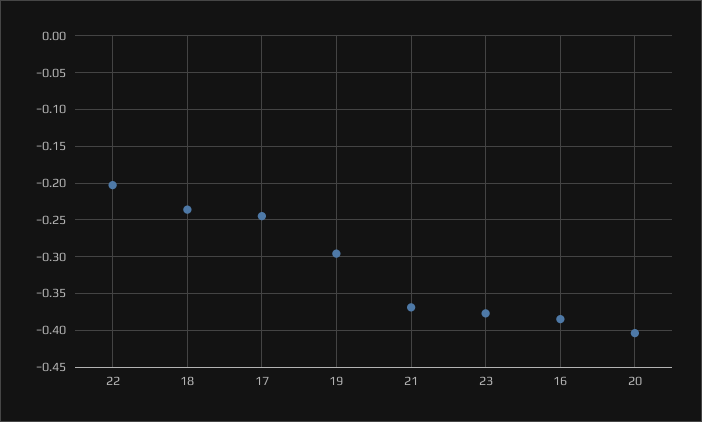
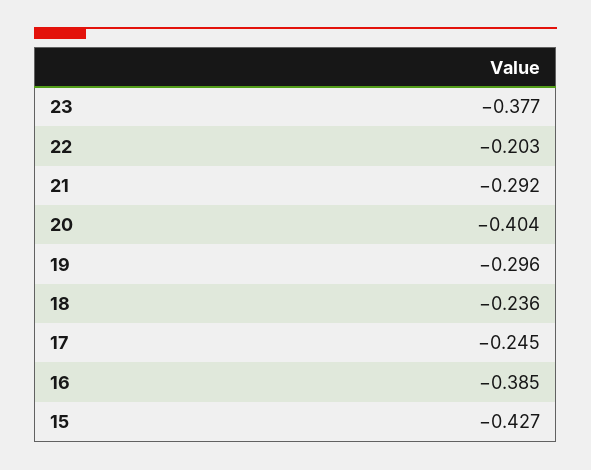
21: -0.37 -> -0.292
15: none -> -0.427

